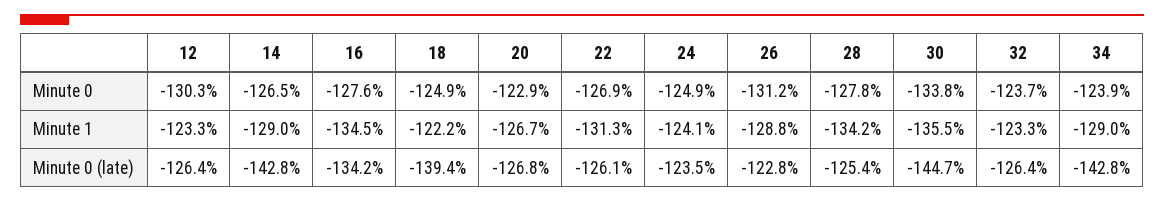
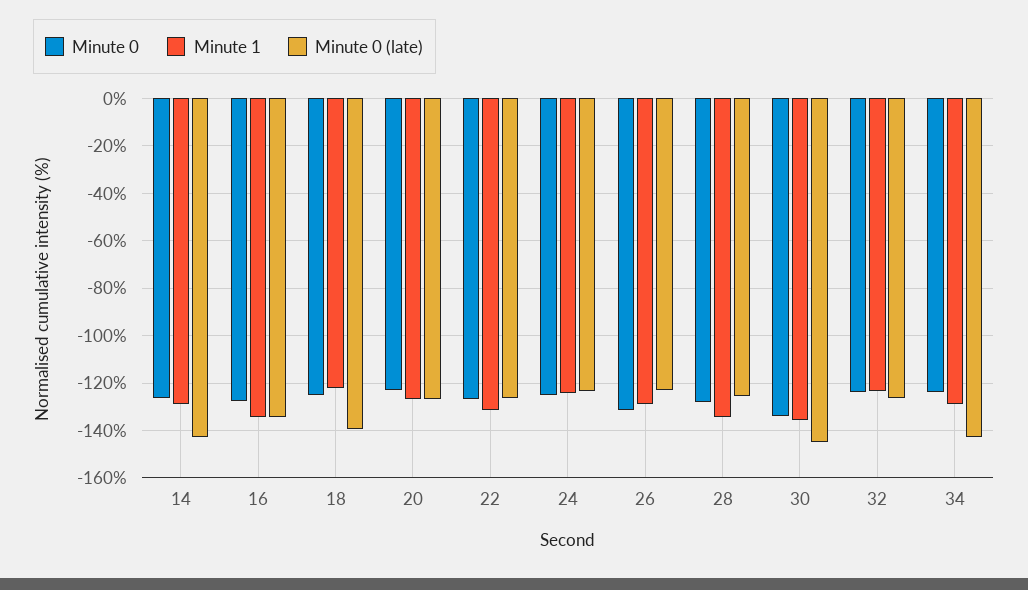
Minute 0, 12: -130.3 -> none
Minute 1, 12: -123.3 -> none
Minute 0 (late), 12: -126.4 -> none

